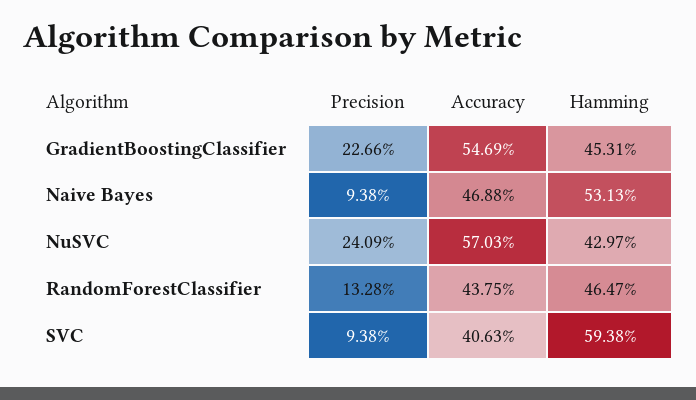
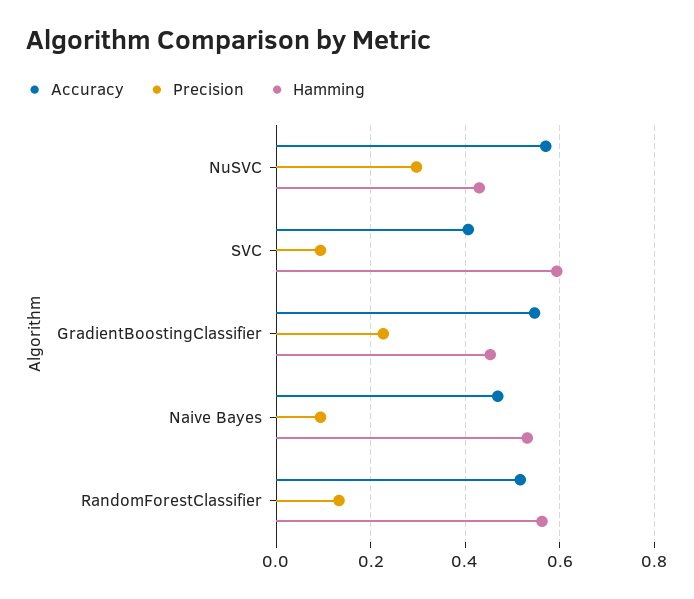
Precision, NuSVC: 0.2409 -> 0.3
Accuracy, RandomForestClassifier: 0.4375 -> 0.52
Hamming, RandomForestClassifier: 0.4647 -> 0.56

